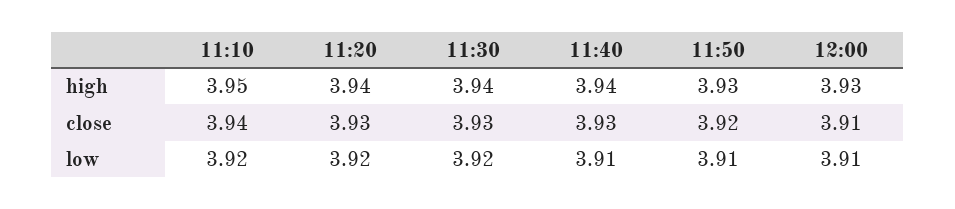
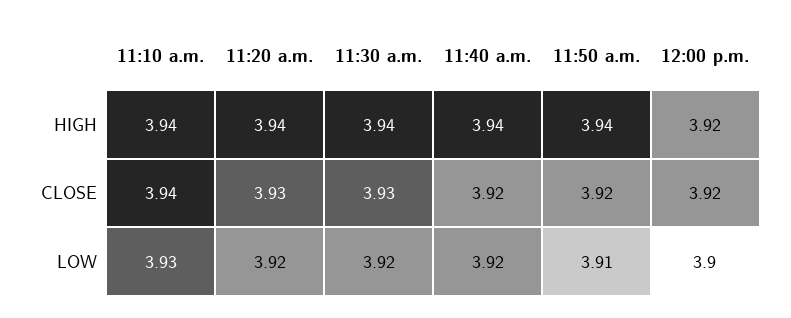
11:10, high: 3.95 -> 3.94
11:50, high: 3.93 -> 3.94
12:00, high: 3.93 -> 3.92
11:40, close: 3.93 -> 3.92
12:00, close: 3.91 -> 3.92
11:10, low: 3.92 -> 3.93
11:40, low: 3.91 -> 3.92
12:00, low: 3.91 -> 3.9

